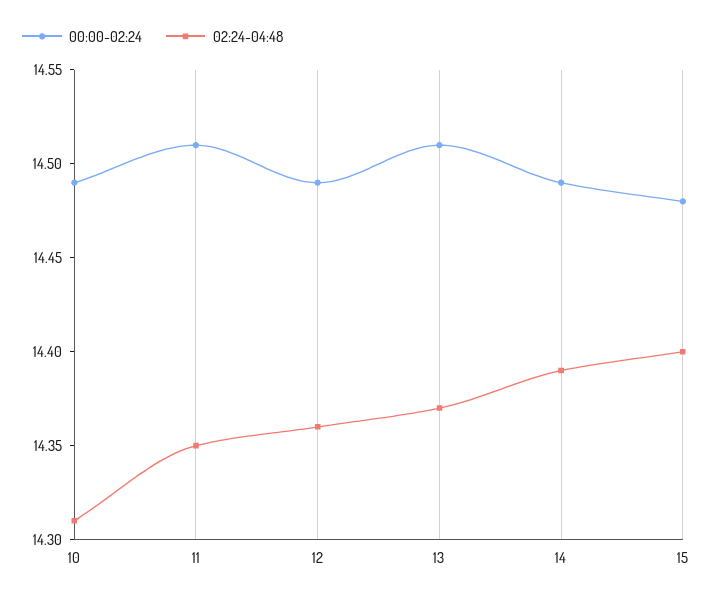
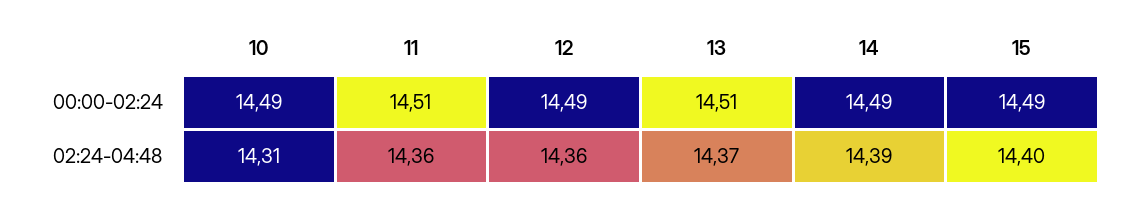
02:24-04:48, 11: 14.35 -> 14.36
00:00-02:24, 15: 14.48 -> 14.49

